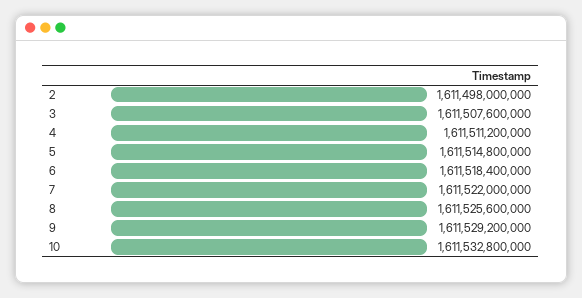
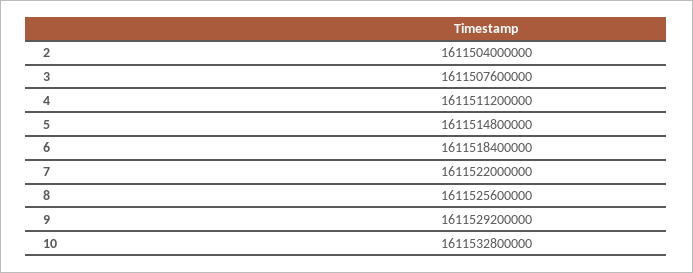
2: 1611498000000 -> 1611504000000

